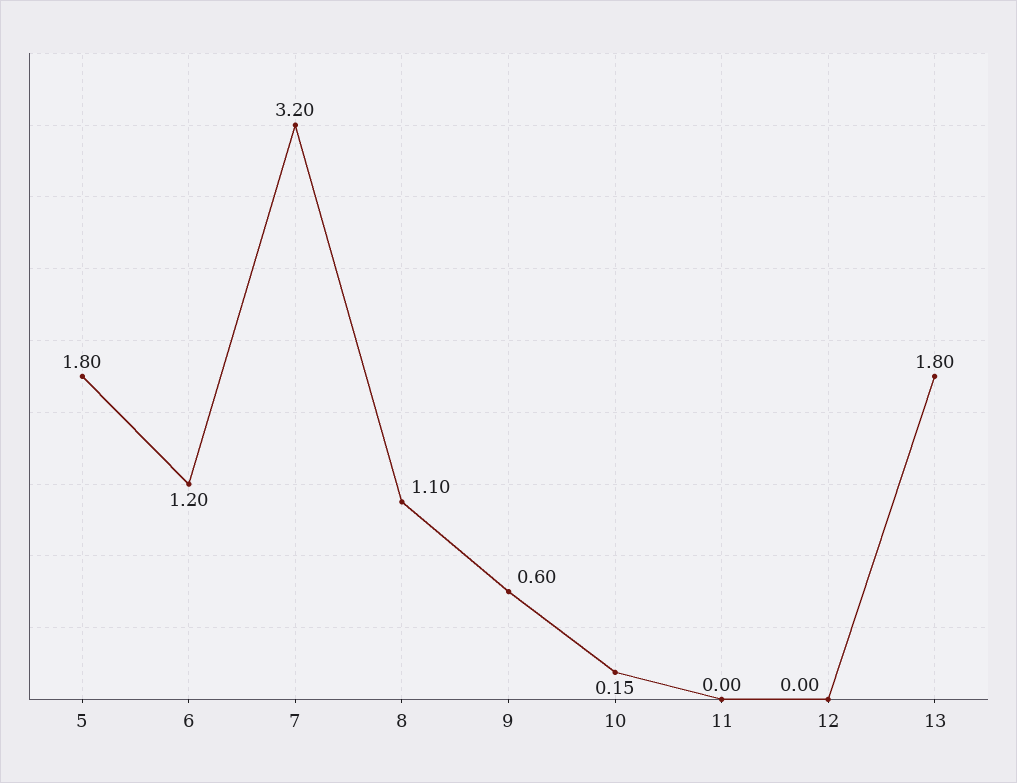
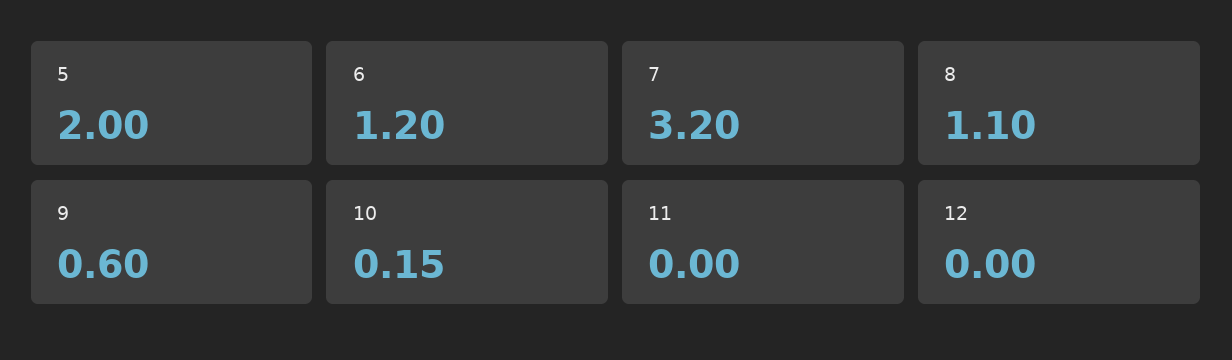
5: 1.8 -> 2
13: 1.8 -> none

